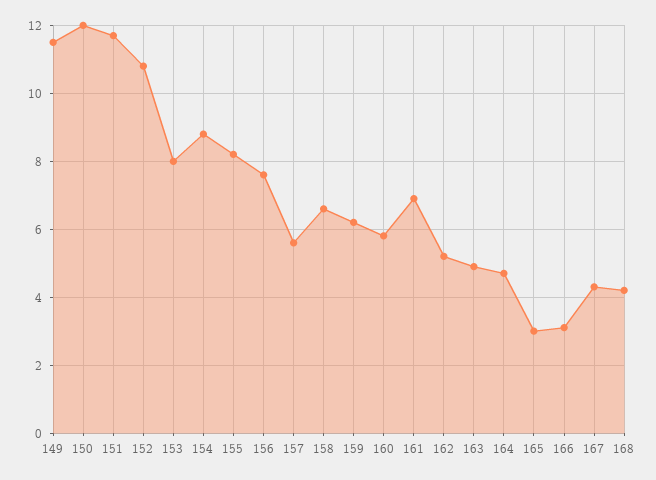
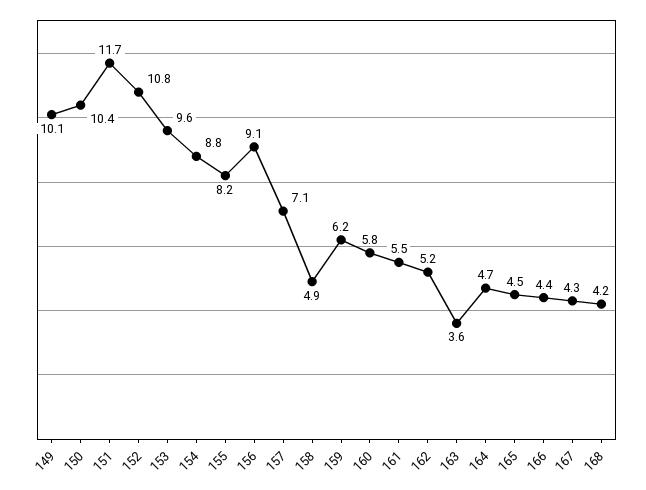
149: 11.5 -> 10.1
150: 12 -> 10.4
153: 8 -> 9.6
156: 7.5 -> 9.1
157: 5.5 -> 7.1
158: 6.5 -> 4.9
161: 7 -> 5.5
163: 5 -> 3.6
165: 3 -> 4.5
166: 3 -> 4.4

